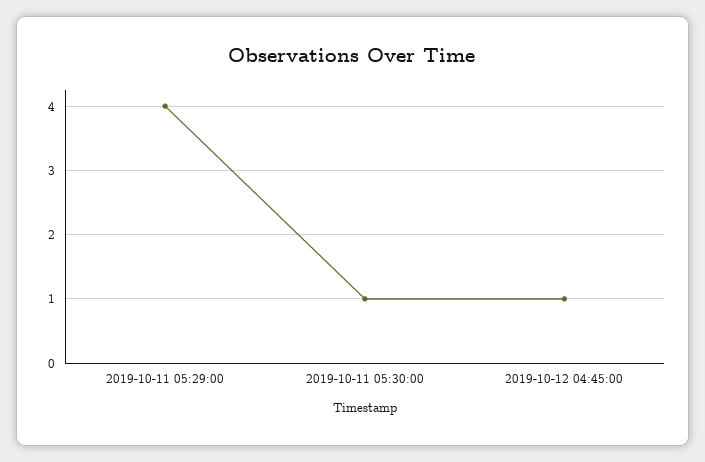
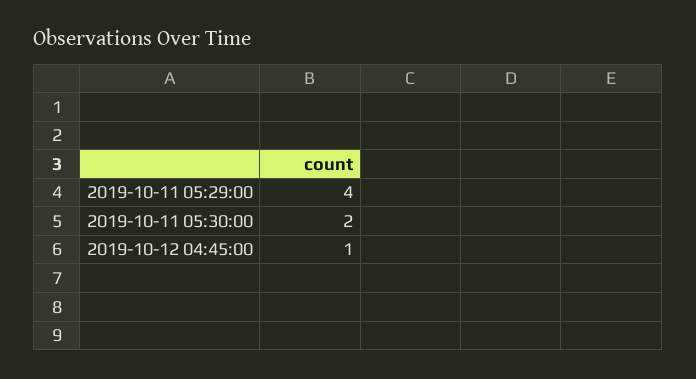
2019-10-11 05:30:00: 1 -> 2

